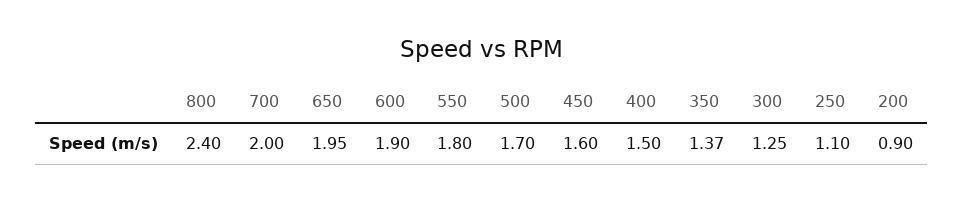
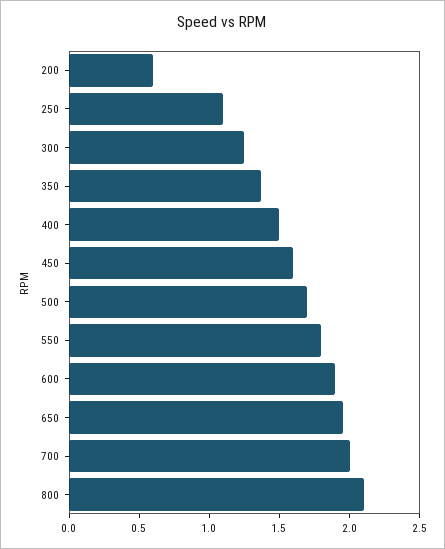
800: 2.4 -> 2.1
200: 0.9 -> 0.6

